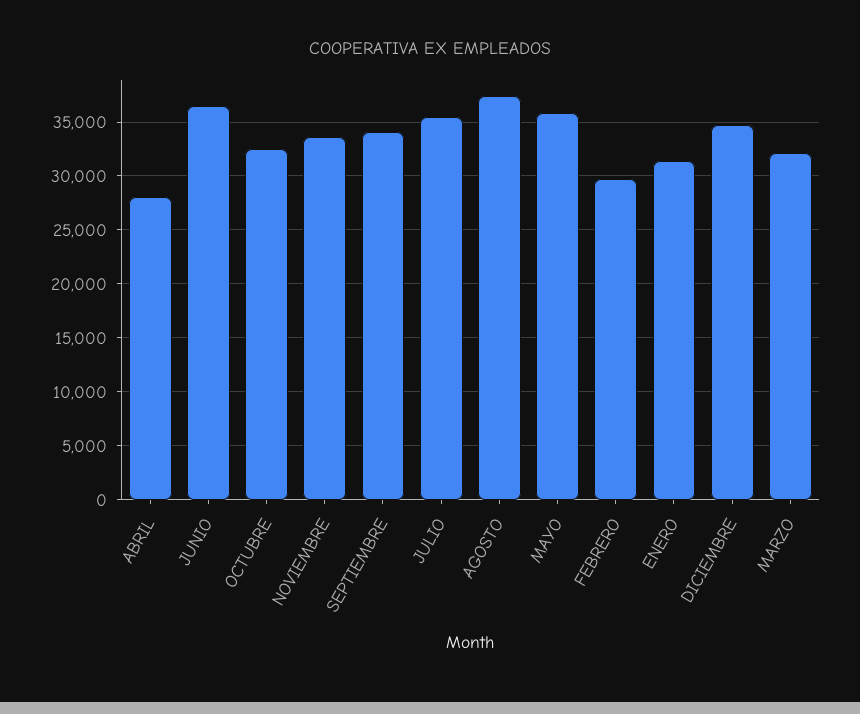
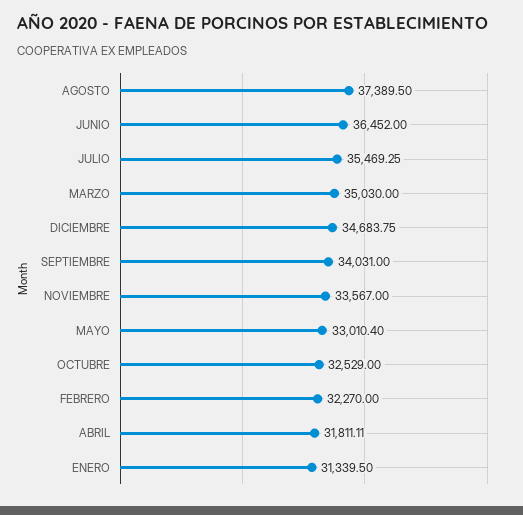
ABRIL: 28000 -> 31811.11
MAYO: 36000 -> 33010.4
FEBRERO: 30000 -> 32270
MARZO: 32000 -> 35030

